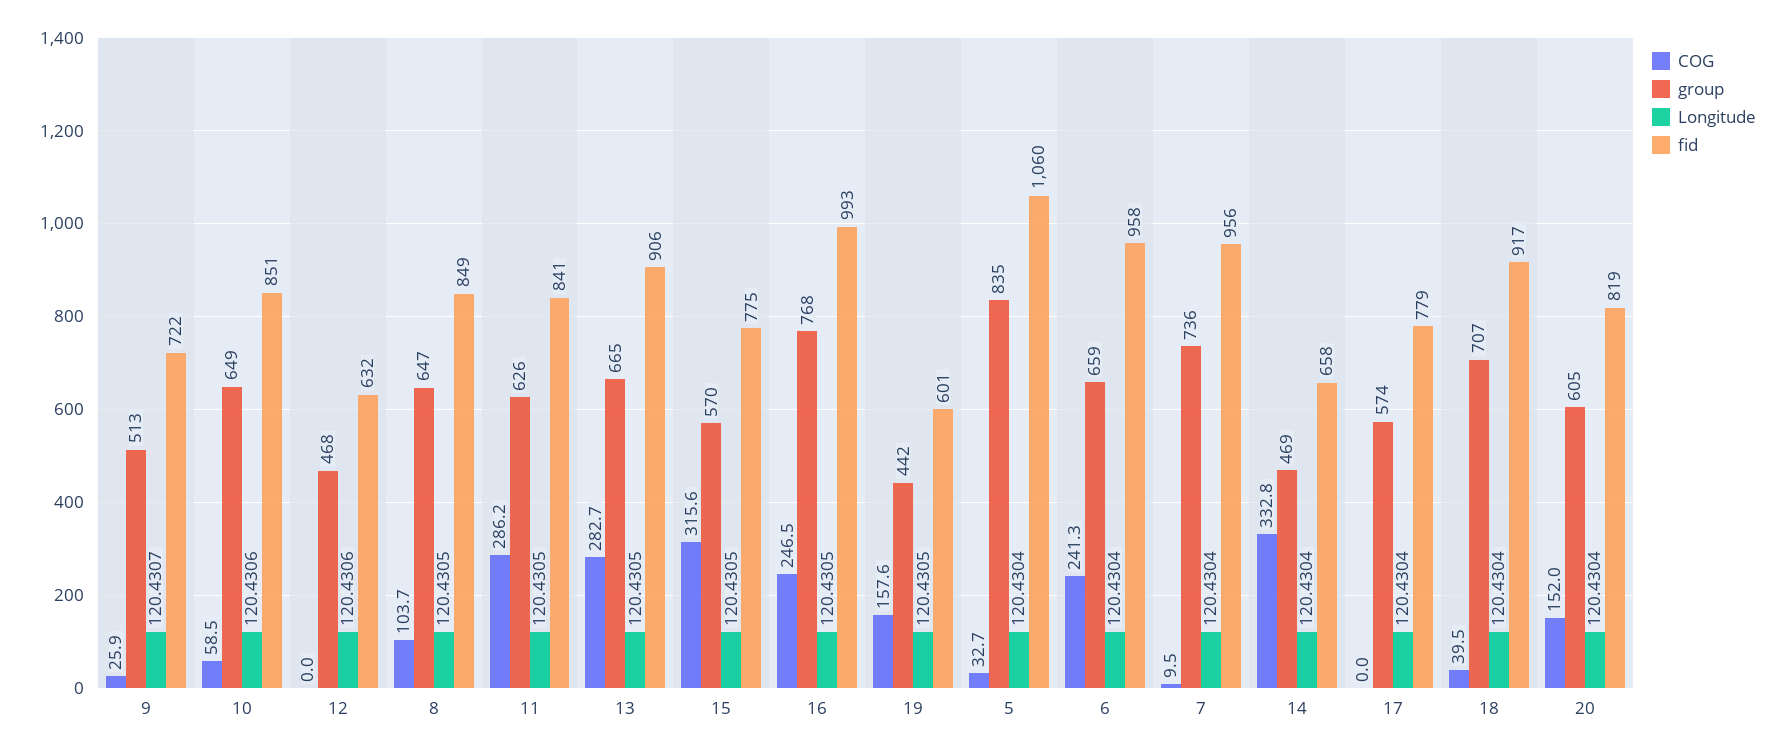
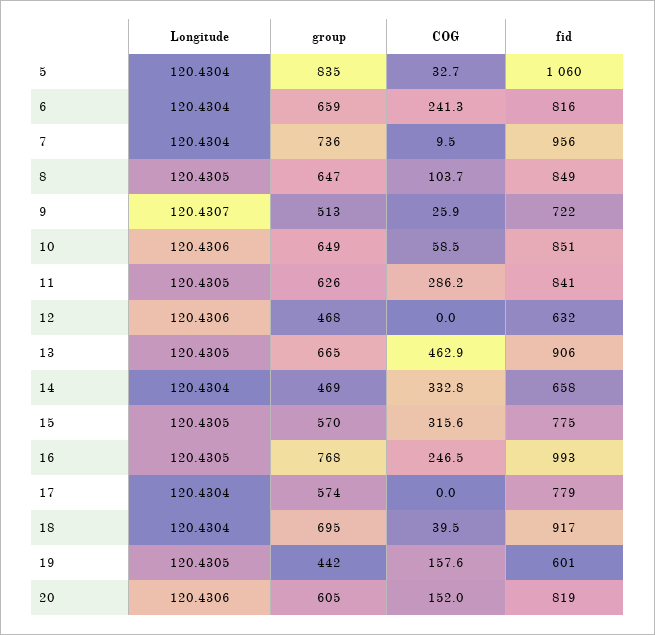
COG, 13: 282.7 -> 462.9
fid, 6: 958 -> 816
group, 18: 707 -> 695
Longitude, 20: 120.4304 -> 120.4306

